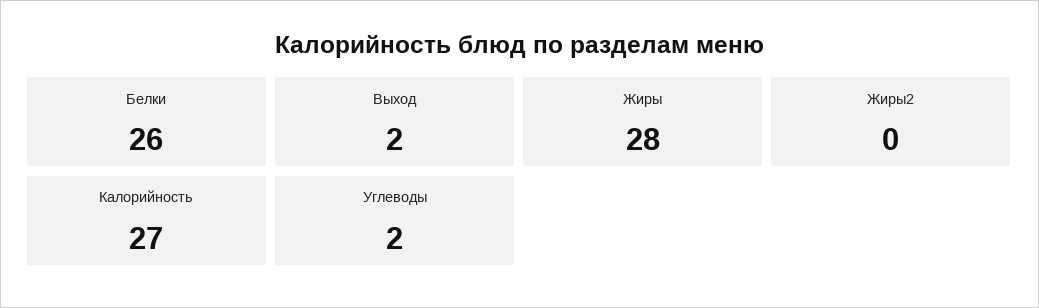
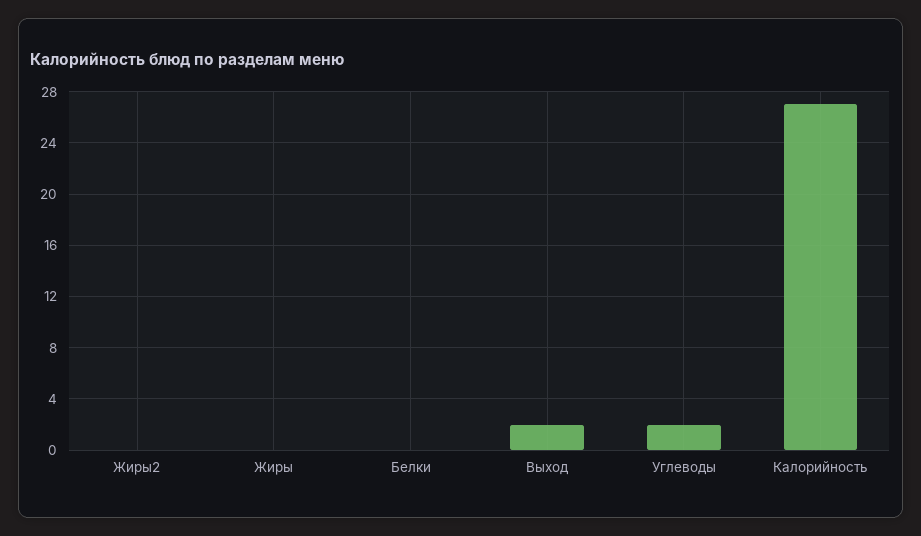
Белки: 26 -> 0
Жиры: 28 -> 0

